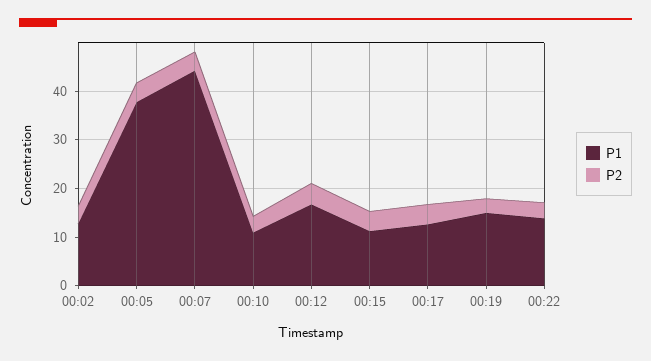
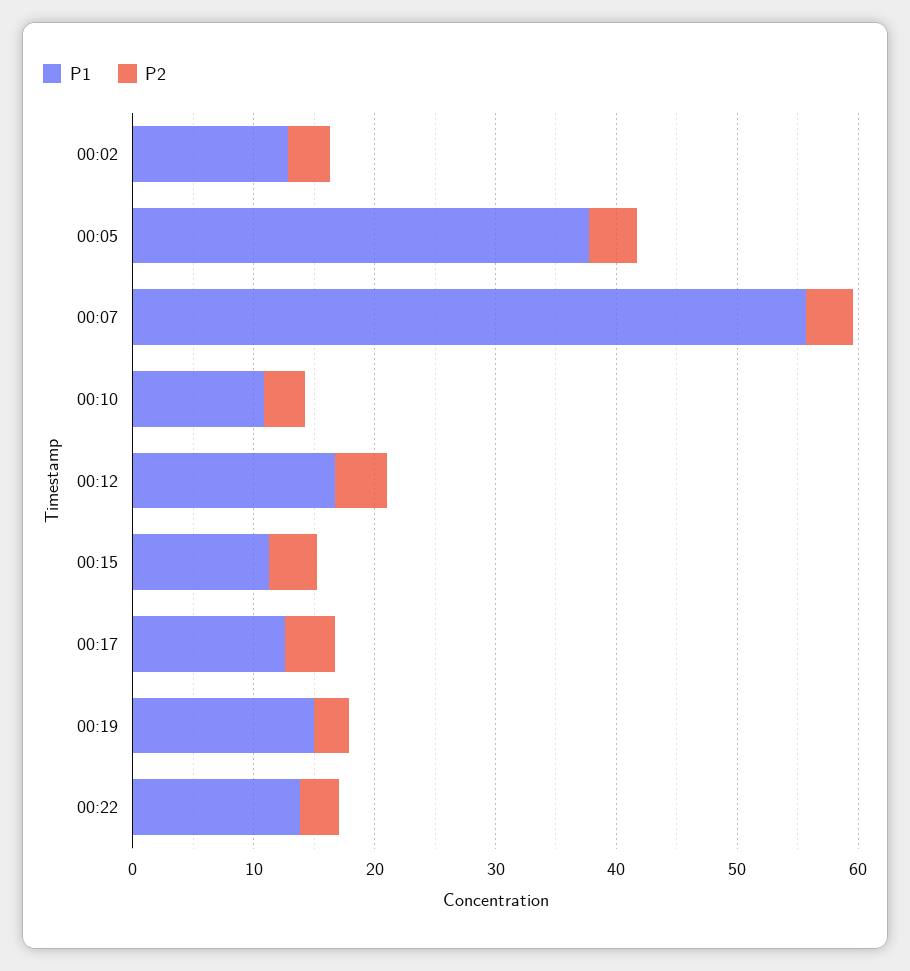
P1, 00:07: 44 -> 56

